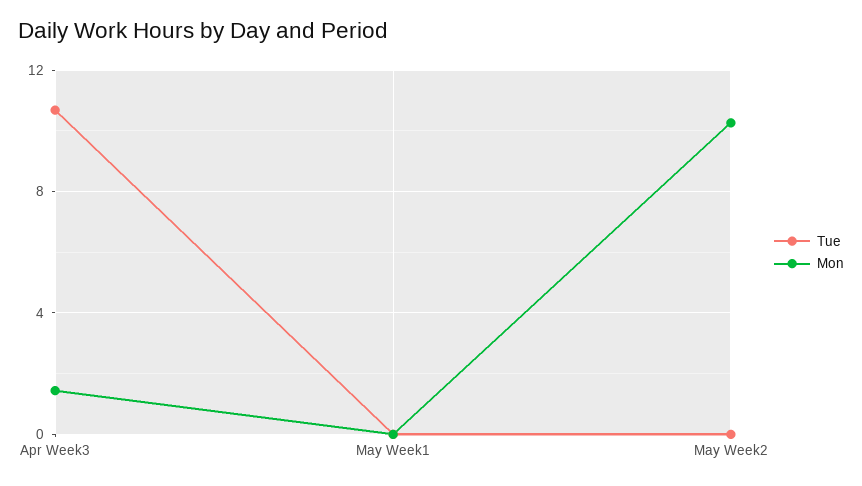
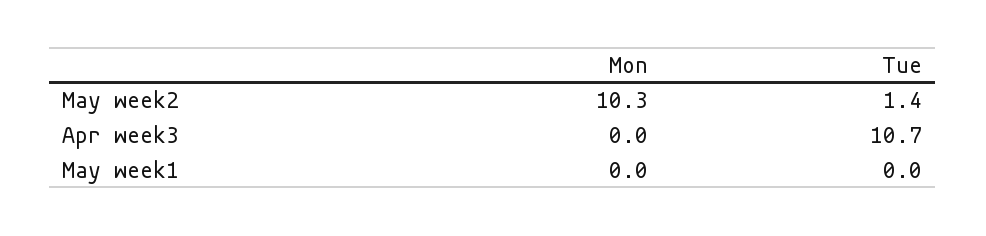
Mon, Apr Week3: 1.5 -> 0
Tue, May Week2: 0 -> 1.4

